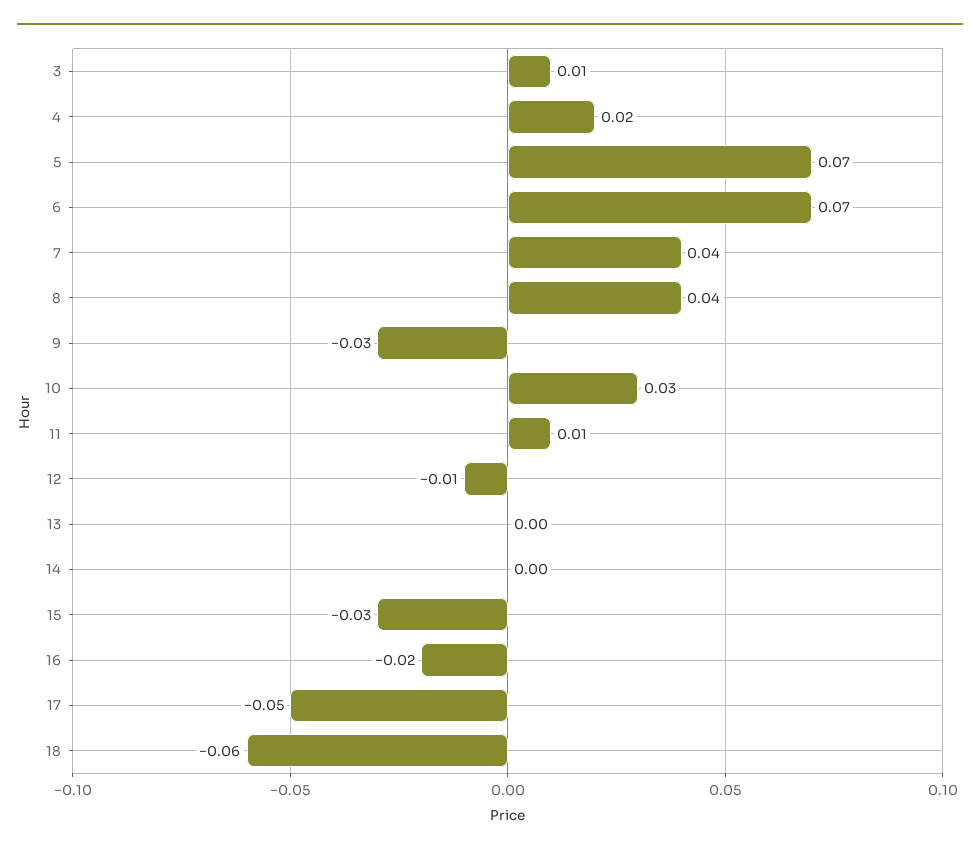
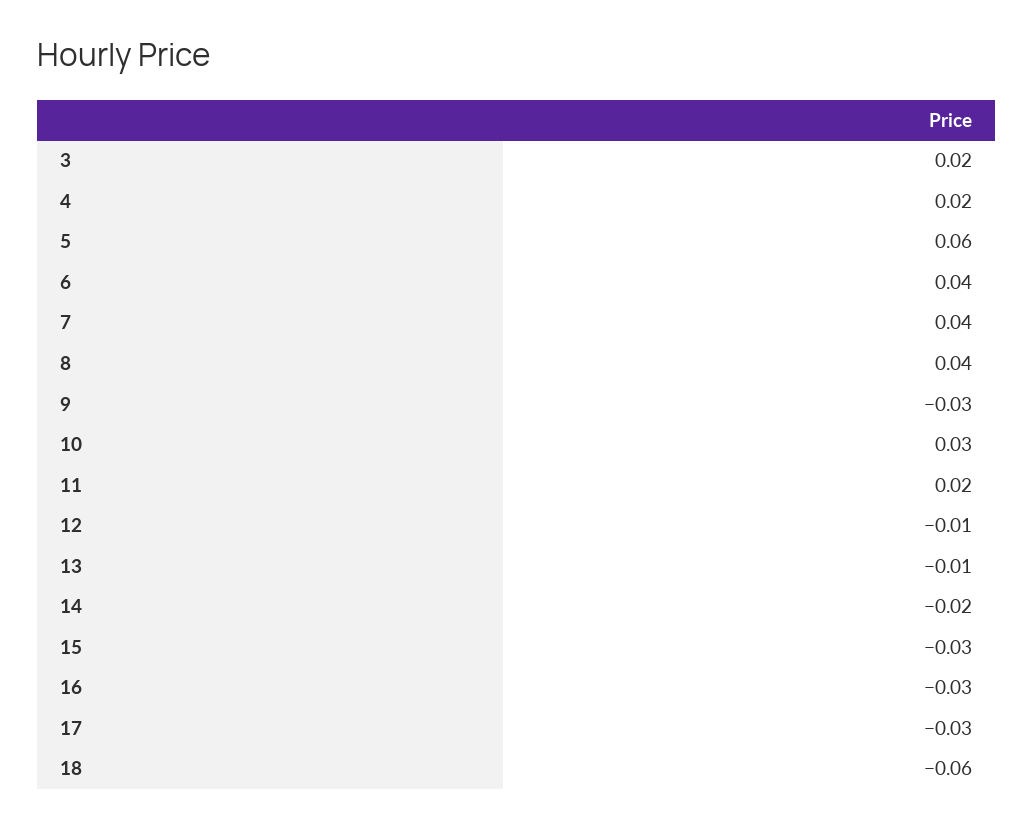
3: 0.01 -> 0.02
5: 0.07 -> 0.06
6: 0.07 -> 0.04
11: 0.01 -> 0.02
13: 0 -> -0.01
14: 0 -> -0.02
16: -0.02 -> -0.03
17: -0.05 -> -0.03

